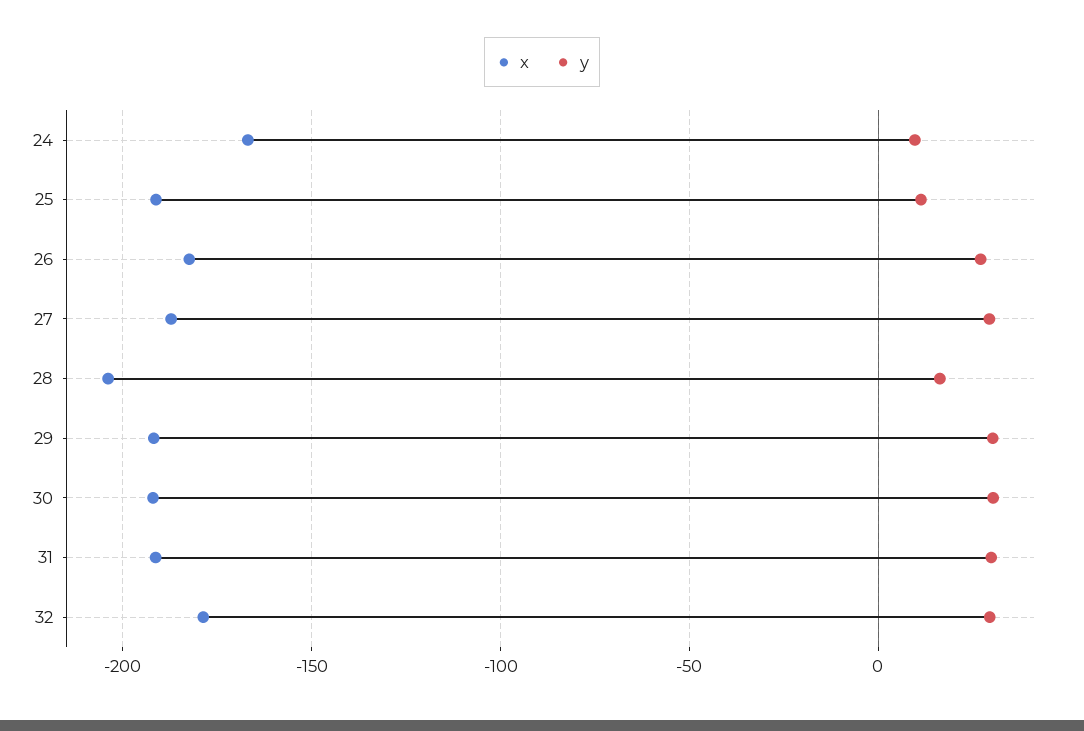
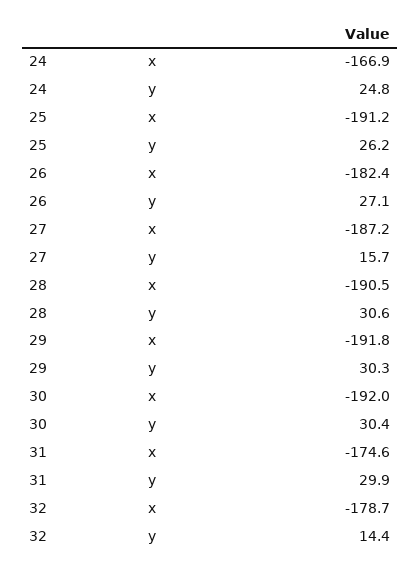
y, 24: 10 -> 24.8
y, 25: 10 -> 26.2
y, 27: 30 -> 15.7
x, 28: -205 -> -190.5
y, 28: 15 -> 30.6
x, 31: -190 -> -174.6
y, 32: 30 -> 14.4

